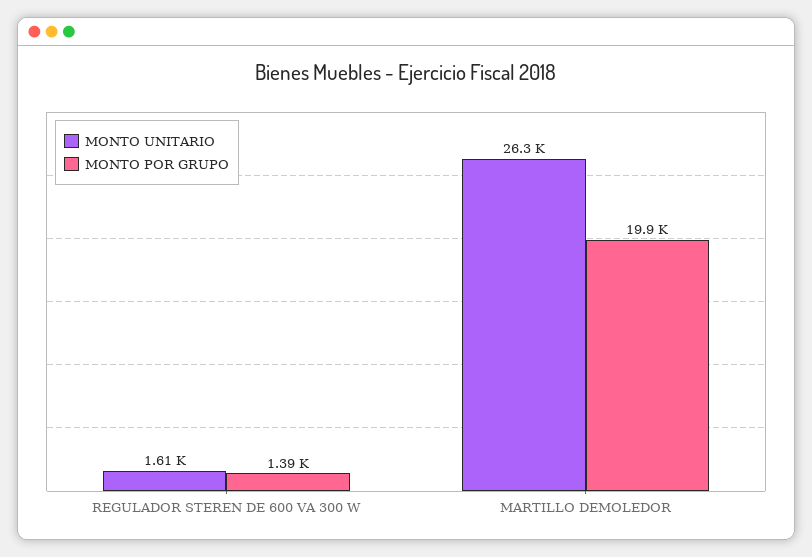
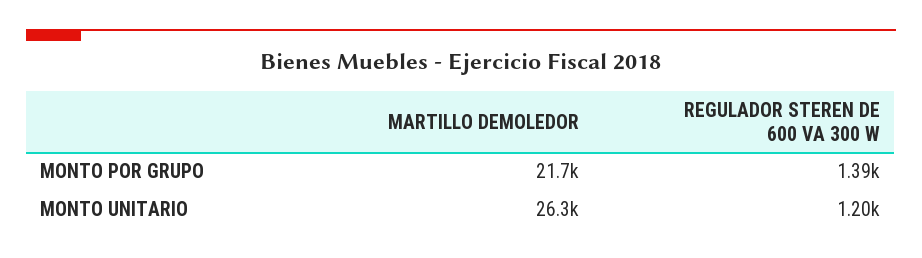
MONTO UNITARIO, REGULADOR STEREN DE 600 VA 300 W: 1610 -> 1200
MONTO POR GRUPO, MARTILLO DEMOLEDOR: 19900 -> 21700

